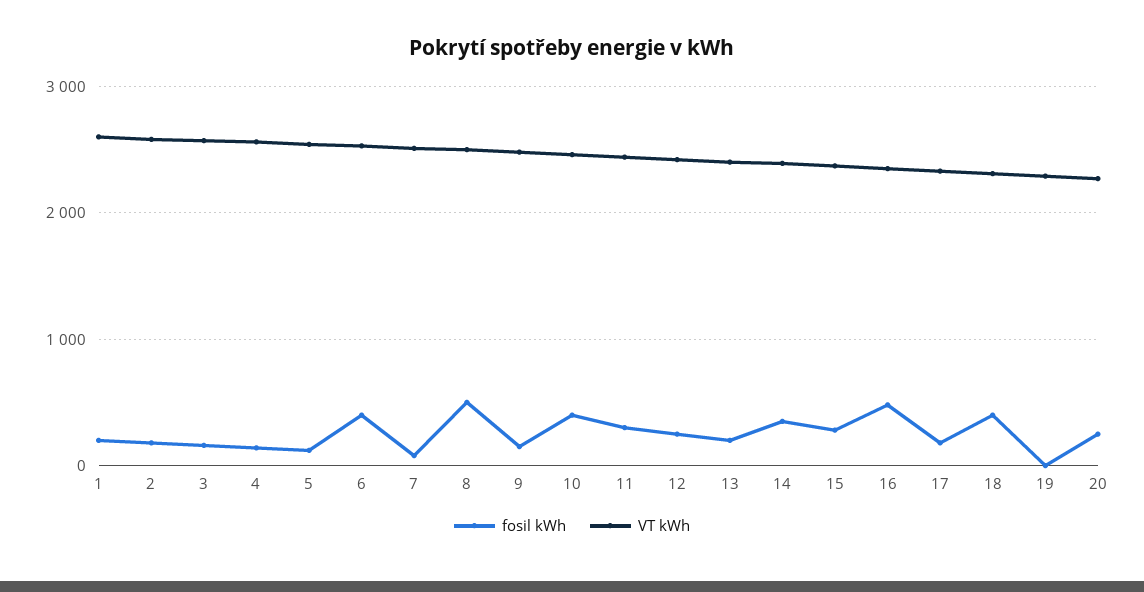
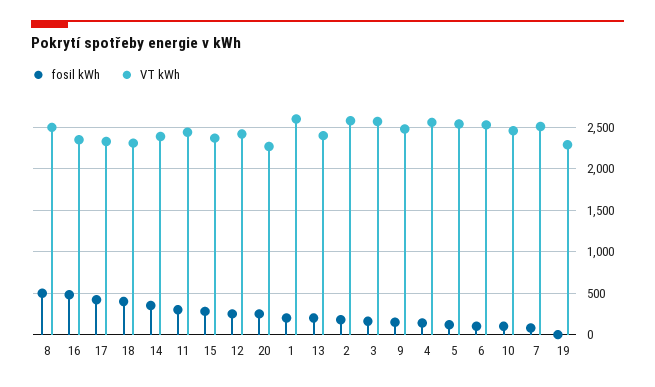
fosil kWh, 6: 400 -> 100
fosil kWh, 10: 400 -> 100
fosil kWh, 17: 200 -> 400

